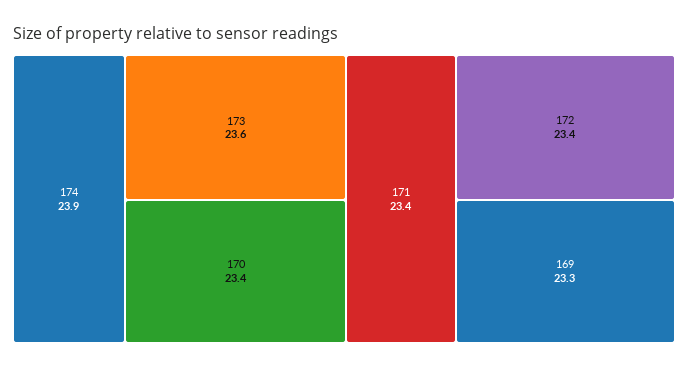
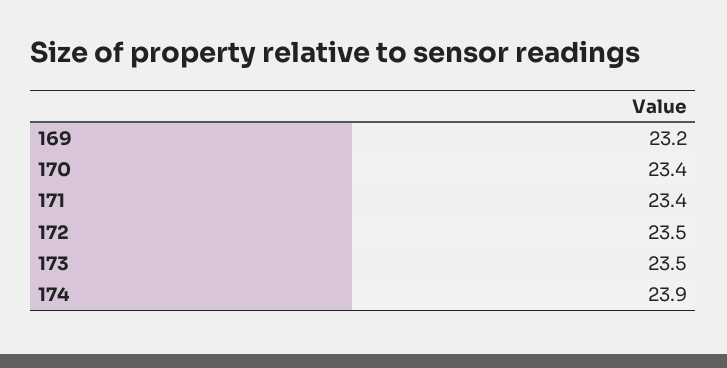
173: 23.6 -> 23.5
172: 23.4 -> 23.5
169: 23.3 -> 23.2

